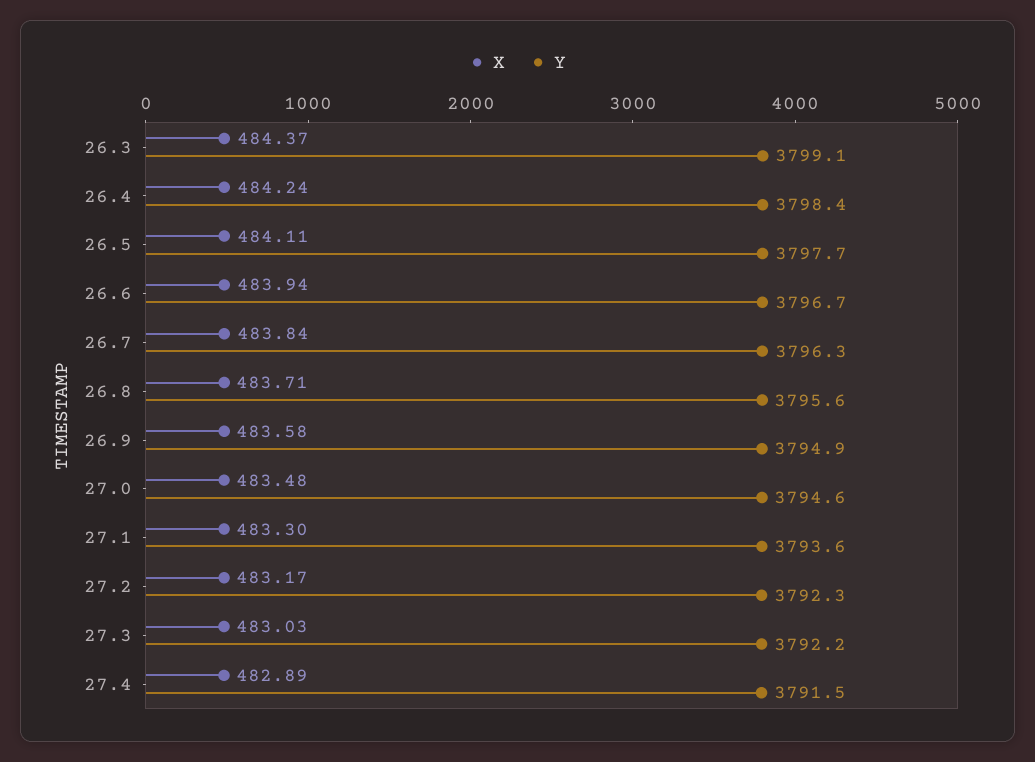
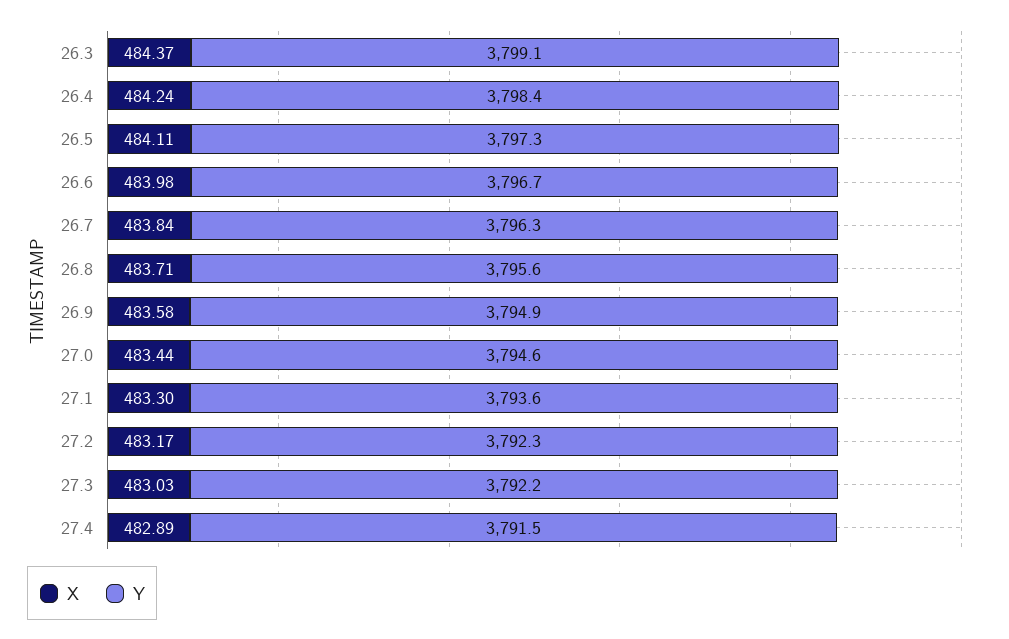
Y, 26.5: 3797.7 -> 3797.3
X, 26.6: 483.94 -> 483.98
X, 27.0: 483.48 -> 483.44

